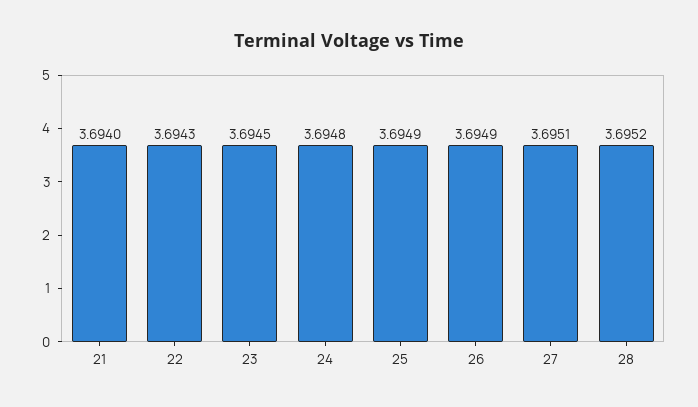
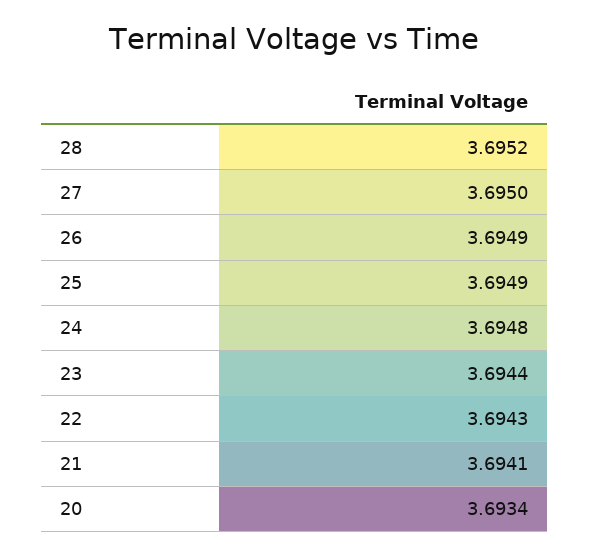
21: 3.694 -> 3.6941
23: 3.6945 -> 3.6944
27: 3.6951 -> 3.695
20: none -> 3.6934

